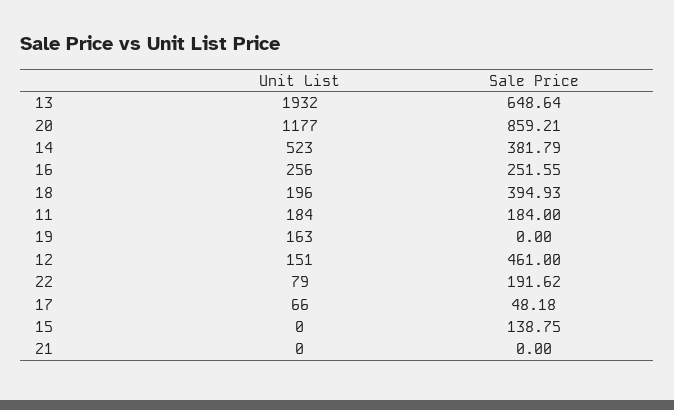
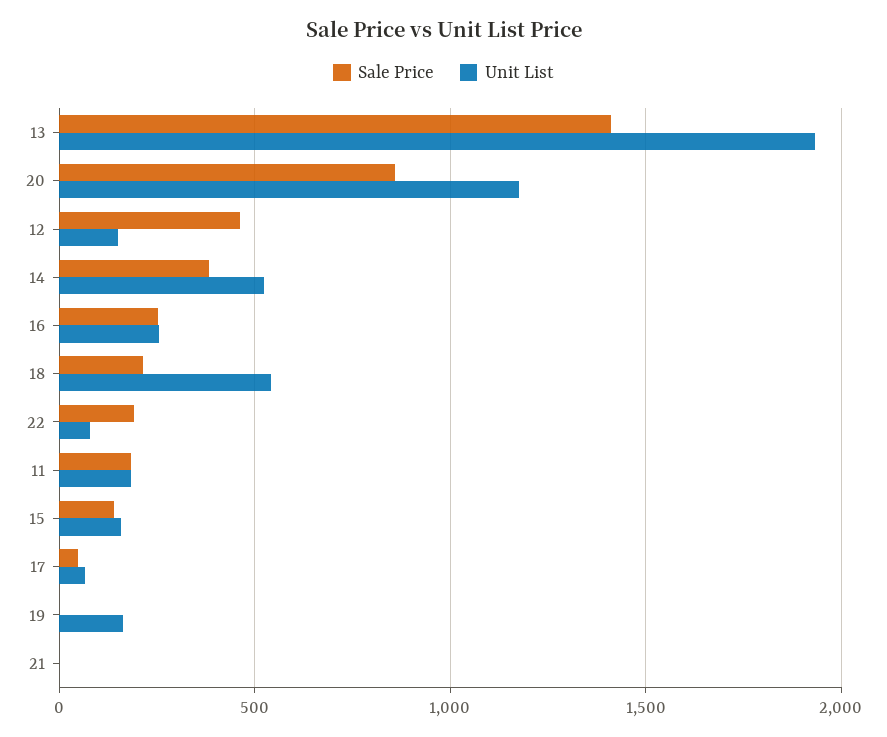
Sale Price, 13: 648.64 -> 1400
Unit List, 18: 196 -> 550
Sale Price, 18: 394.93 -> 200
Unit List, 15: 0 -> 150

